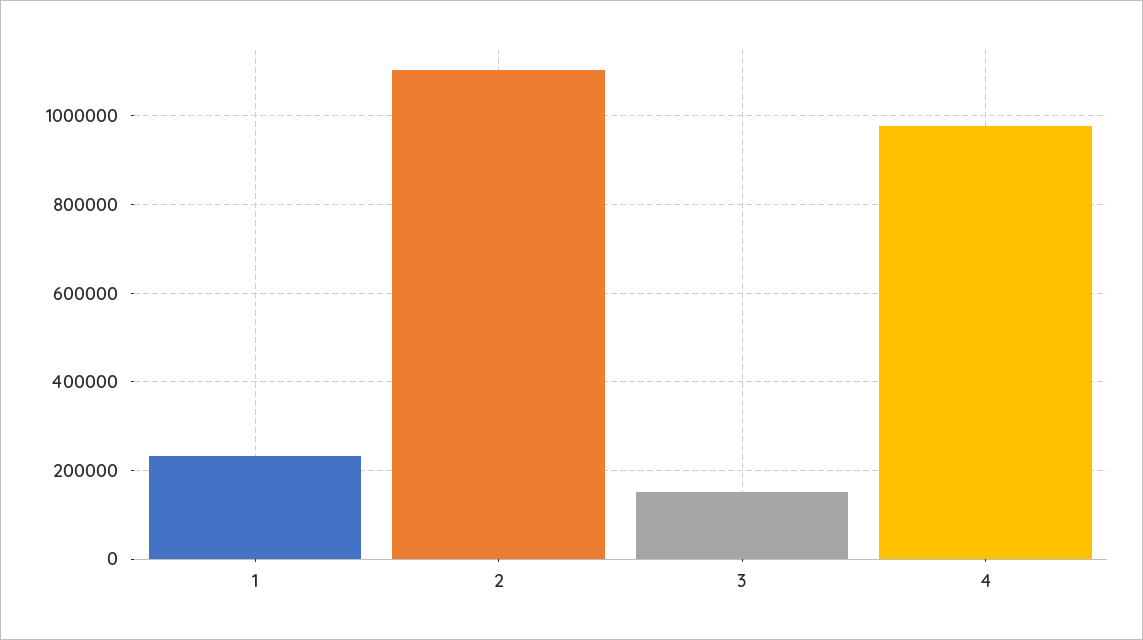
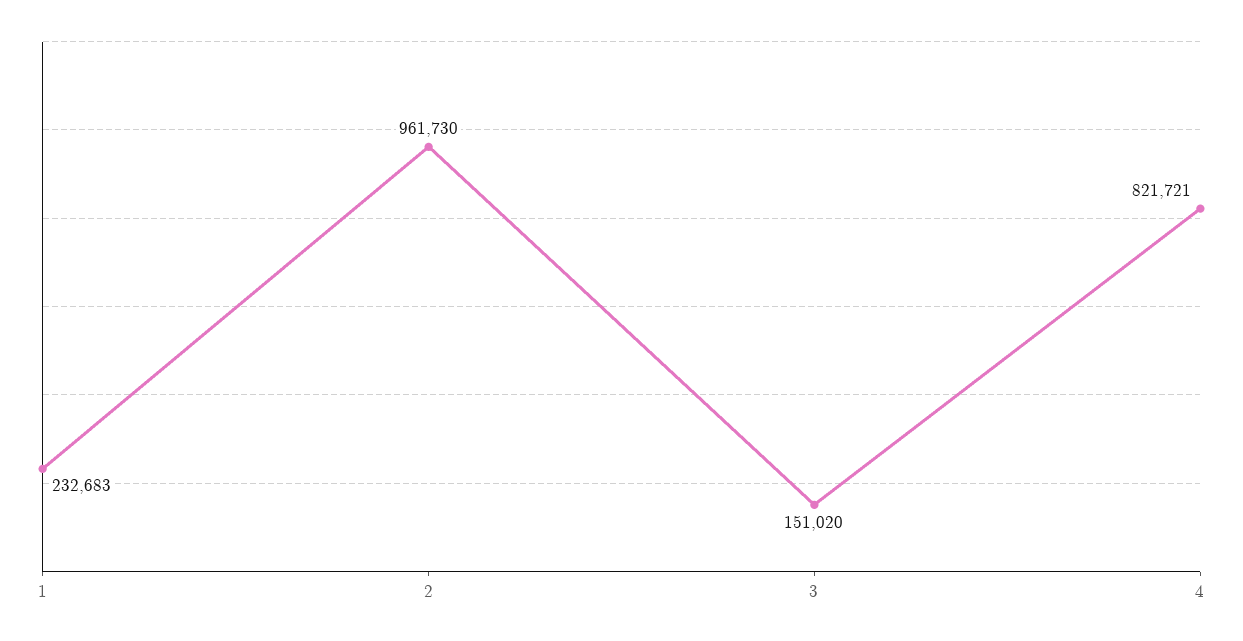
2: 1100000 -> 961730
4: 980000 -> 821721

